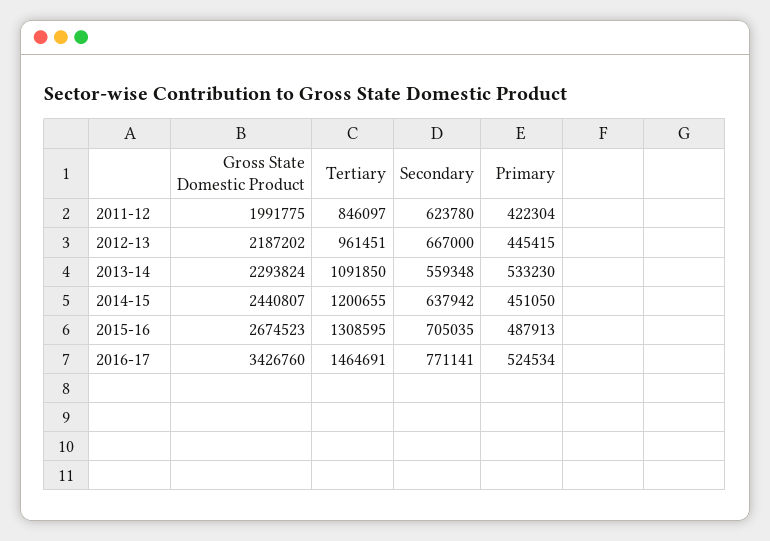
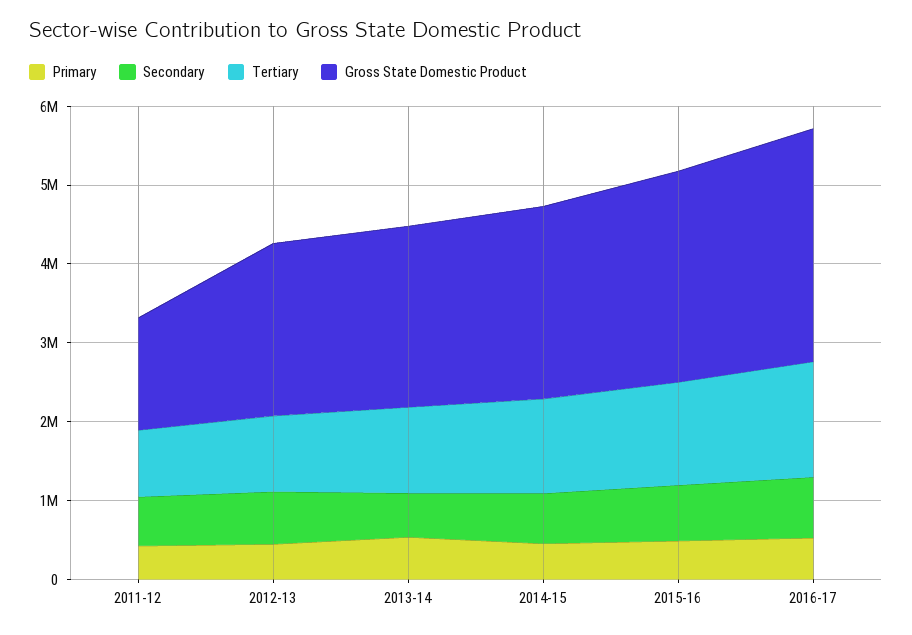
Gross State Domestic Product, 2011-12: 1991775 -> 1400000
Gross State Domestic Product, 2016-17: 3426760 -> 3000000

